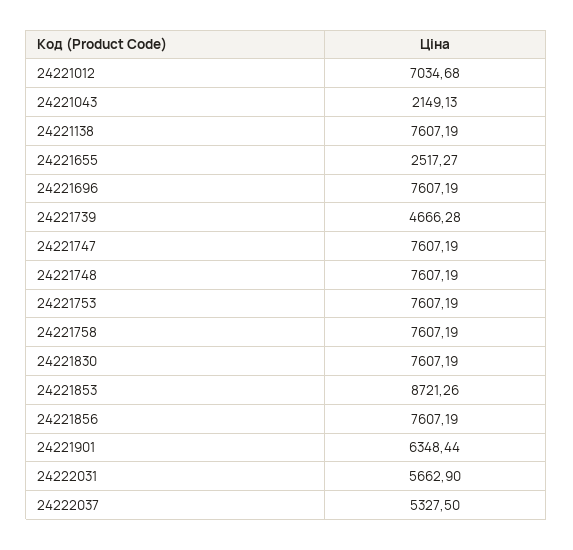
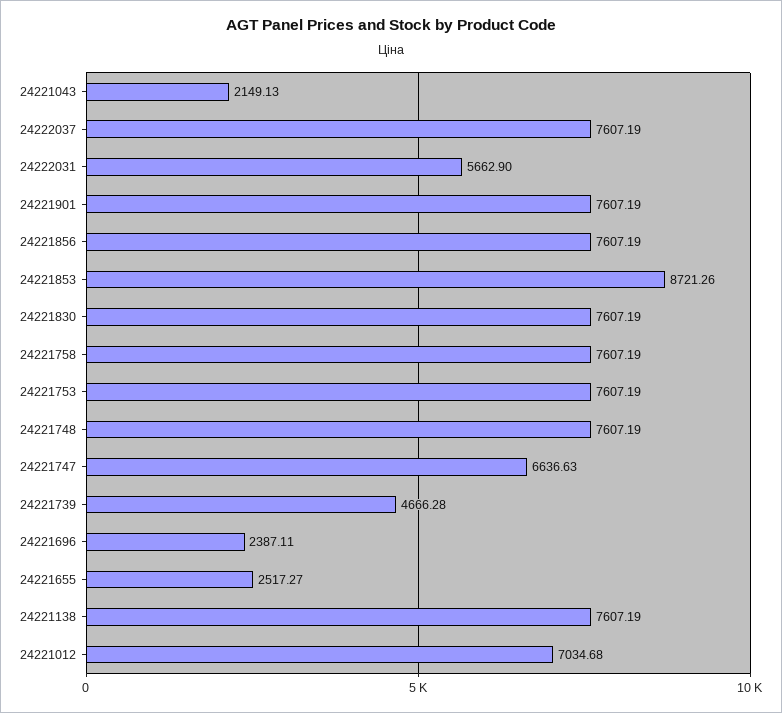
24221696: 7607.19 -> 2387.11
24221747: 7607.19 -> 6636.63
24221901: 6348.44 -> 7607.19
24222037: 5327.5 -> 7607.19

